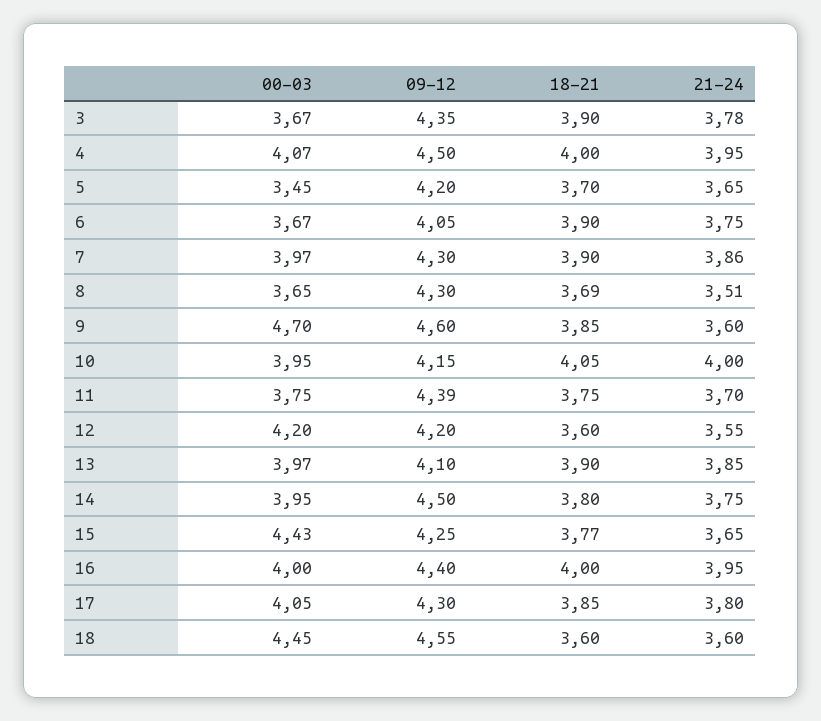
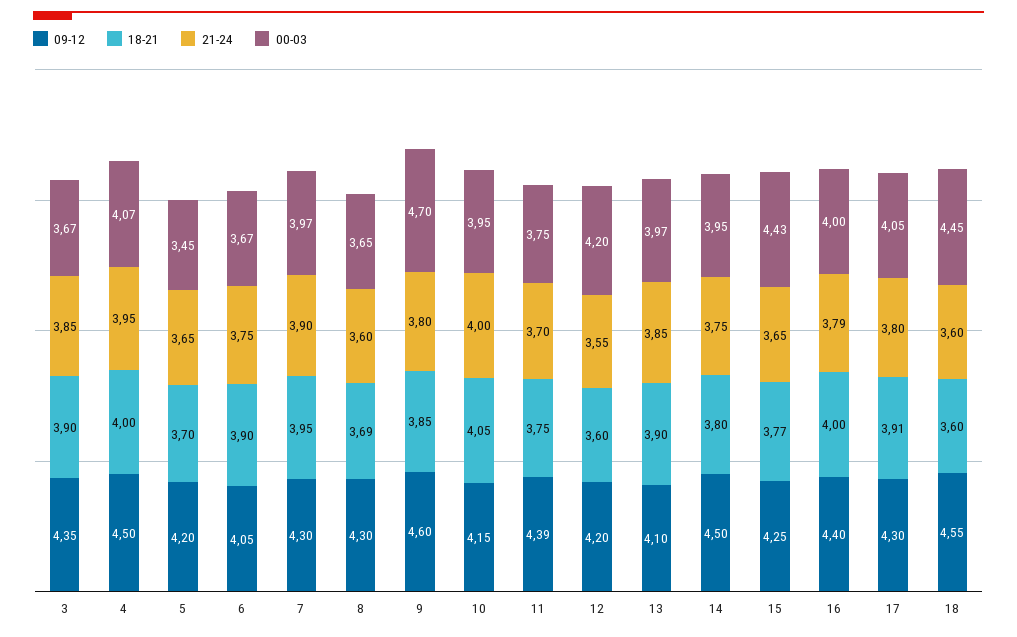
21-24, 3: 3.78 -> 3.85
18-21, 7: 3.9 -> 3.95
21-24, 7: 3.86 -> 3.9
21-24, 8: 3.51 -> 3.6
21-24, 9: 3.6 -> 3.8
21-24, 16: 3.95 -> 3.79
18-21, 17: 3.85 -> 3.91

